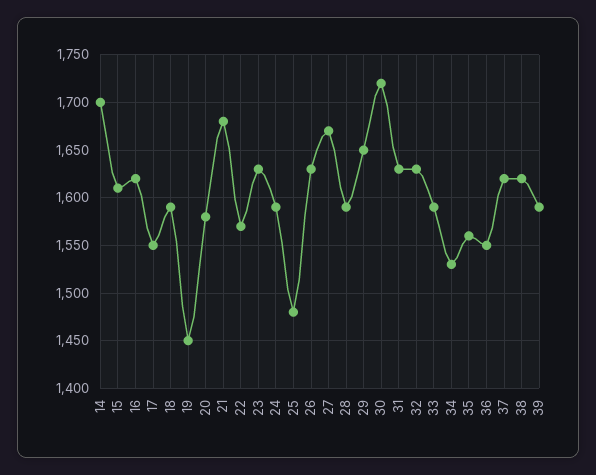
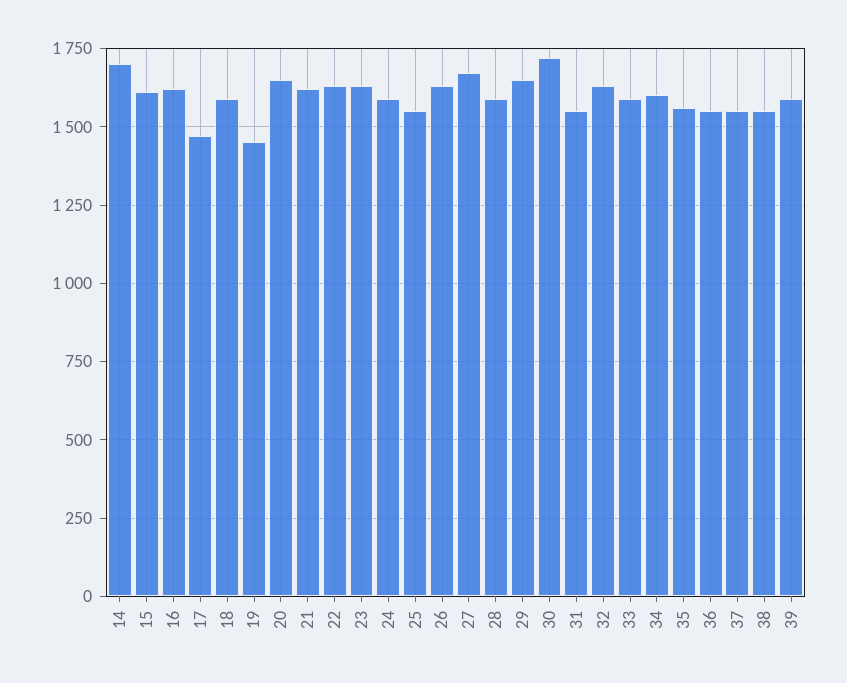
17: 1550 -> 1475
20: 1580 -> 1650
21: 1680 -> 1625
22: 1570 -> 1625
25: 1480 -> 1550
31: 1630 -> 1550
34: 1530 -> 1600
37: 1620 -> 1550
38: 1620 -> 1550

